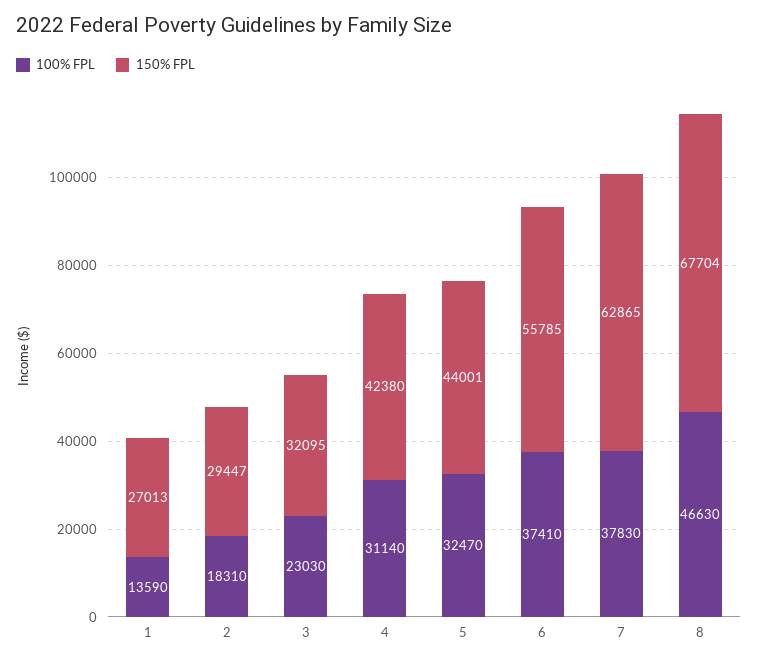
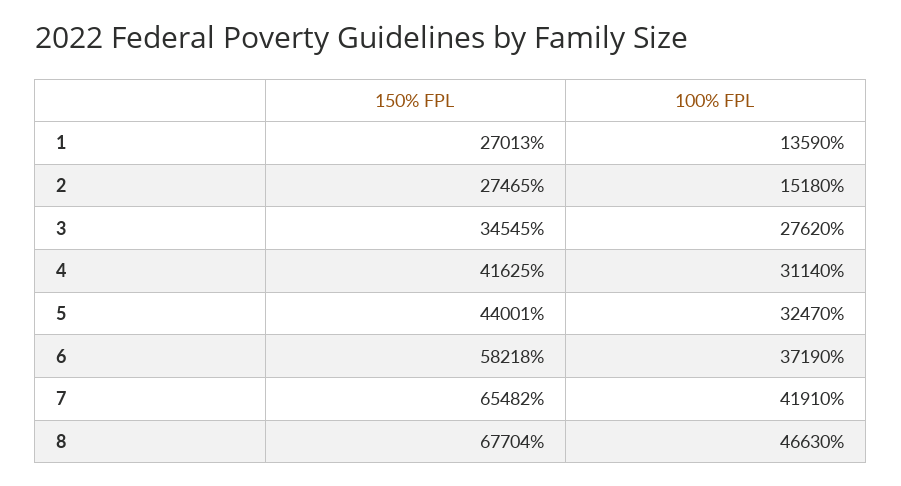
100% FPL, 2: 18310 -> 15180
150% FPL, 2: 29447 -> 27465
100% FPL, 3: 23030 -> 27620
150% FPL, 3: 32095 -> 34545
150% FPL, 4: 42380 -> 41625
100% FPL, 6: 37410 -> 37190
150% FPL, 6: 55785 -> 58218
100% FPL, 7: 37830 -> 41910
150% FPL, 7: 62865 -> 65482

